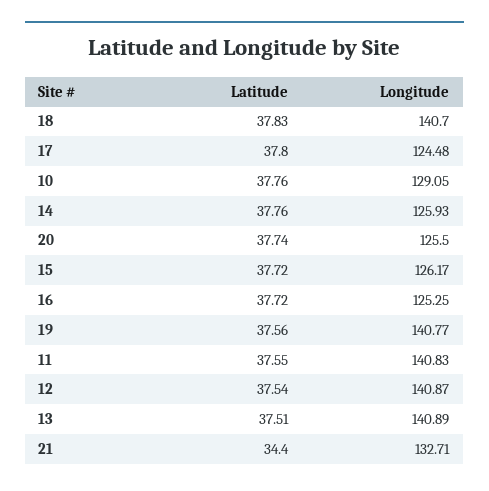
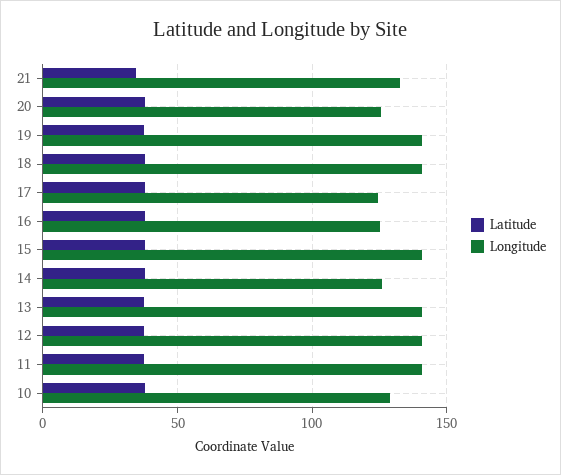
Longitude, 15: 126.17 -> 140

